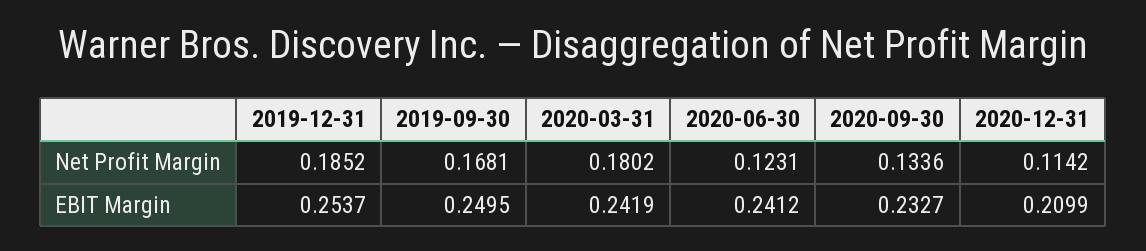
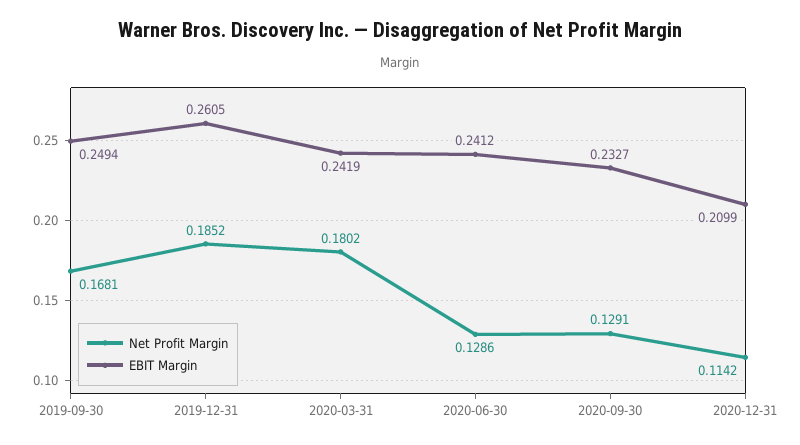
Net Profit Margin, 2020-06-30: 0.1231 -> 0.1286
Net Profit Margin, 2020-09-30: 0.1336 -> 0.1291
EBIT Margin, 2019-12-31: 0.2537 -> 0.2605
EBIT Margin, 2019-09-30: 0.2495 -> 0.2494

